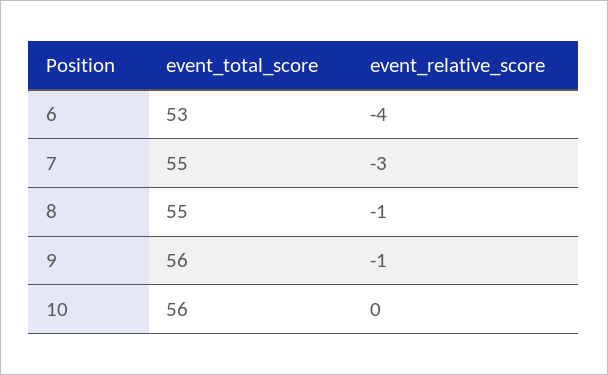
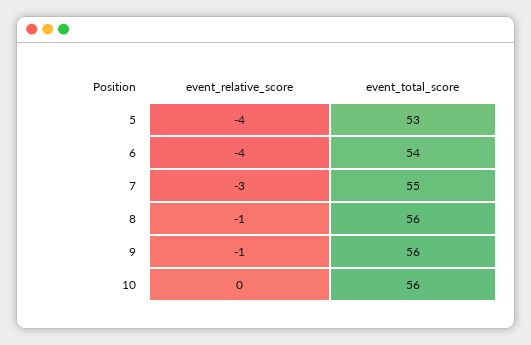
event_total_score, 6: 53 -> 54
event_total_score, 8: 55 -> 56
event_relative_score, 5: none -> -4
event_total_score, 5: none -> 53

